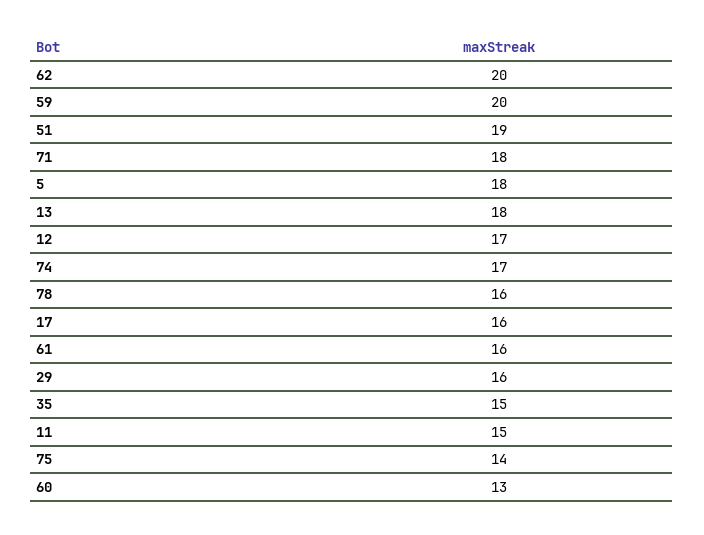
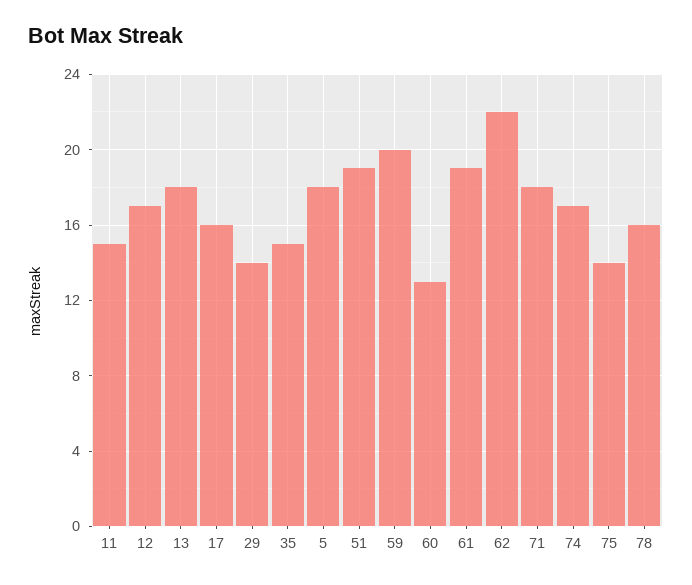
62: 20 -> 22
61: 16 -> 19
29: 16 -> 14

